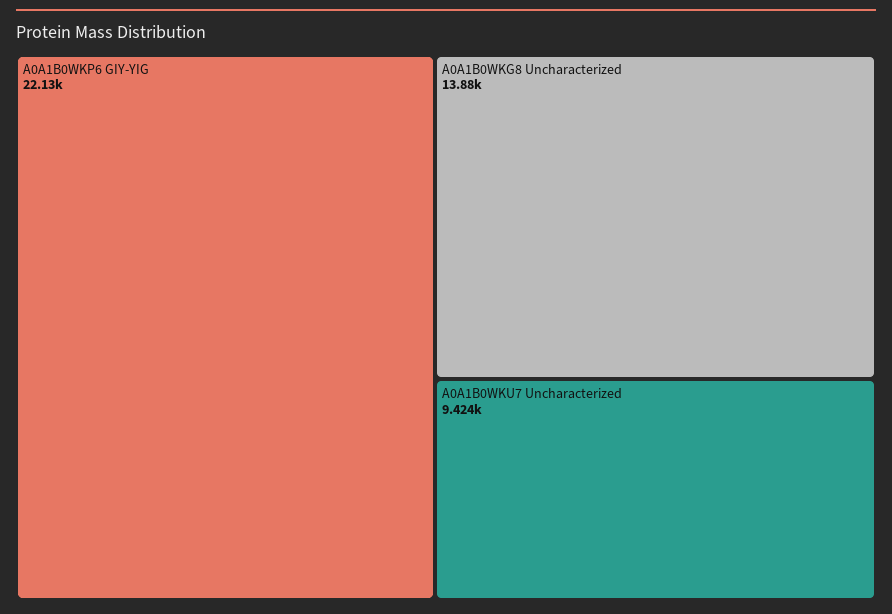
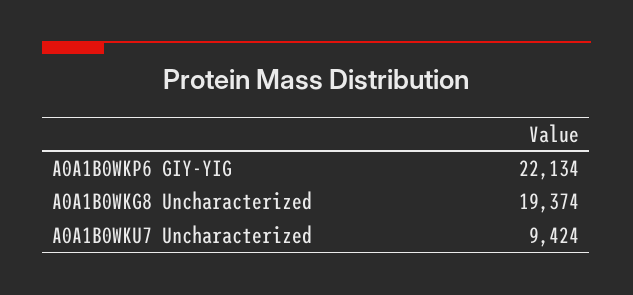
A0A1B0WKG8 Uncharacterized: 13880 -> 19374

